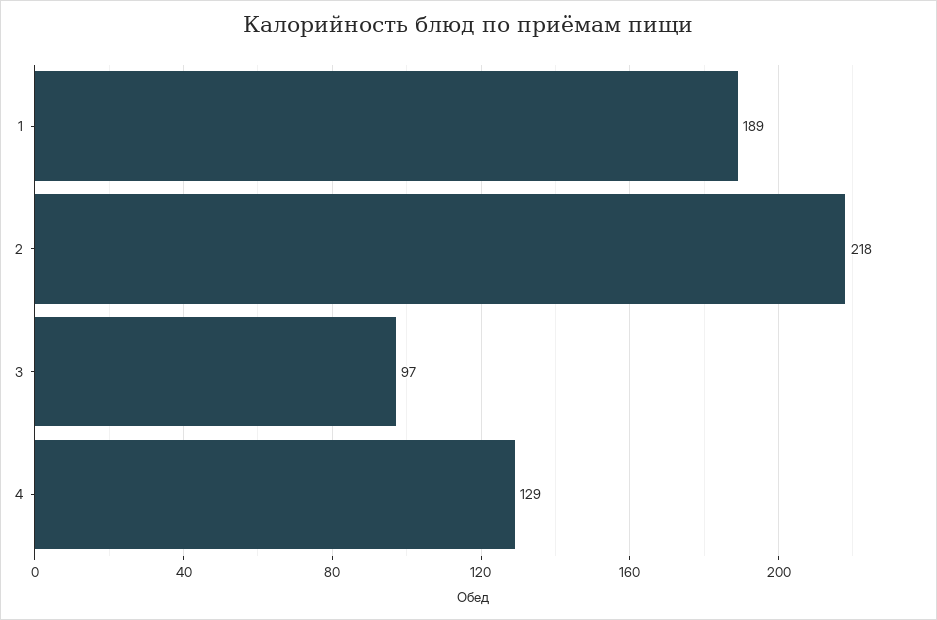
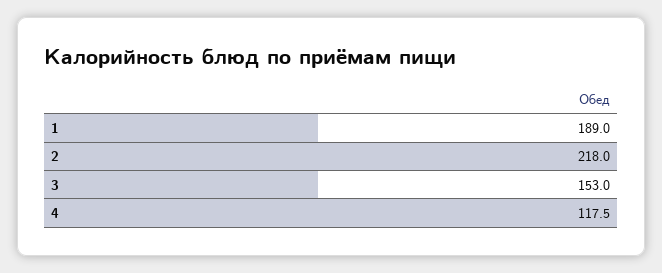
3: 97 -> 153
4: 129 -> 117.5

